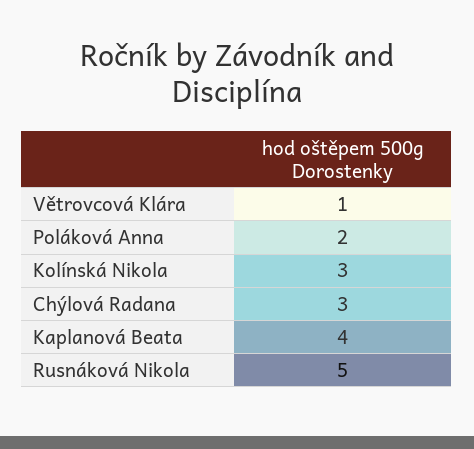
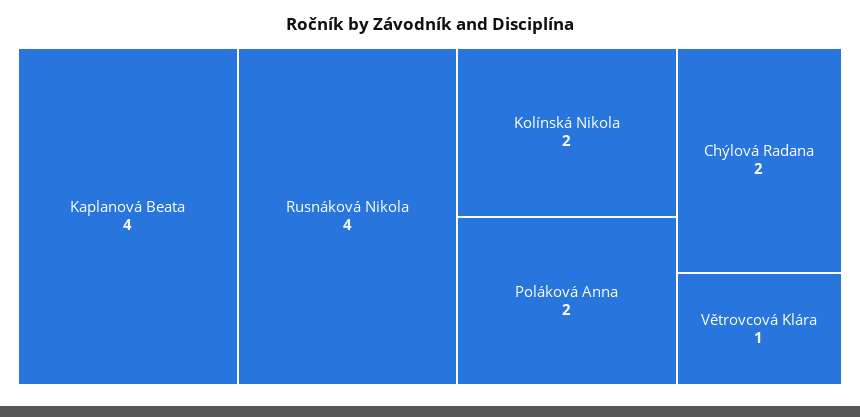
Kolínská Nikola: 3 -> 2
Chýlová Radana: 3 -> 2
Rusnáková Nikola: 5 -> 4

